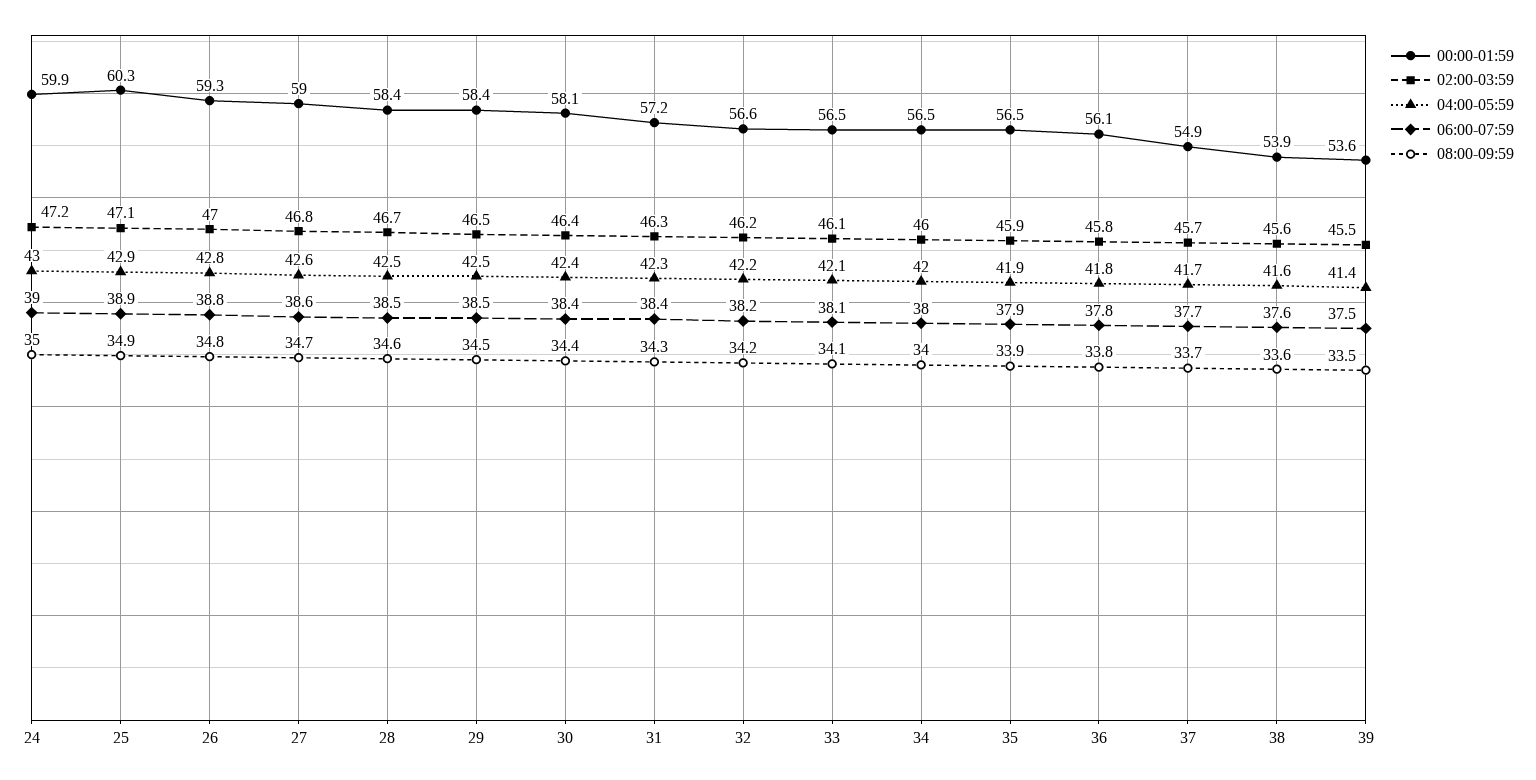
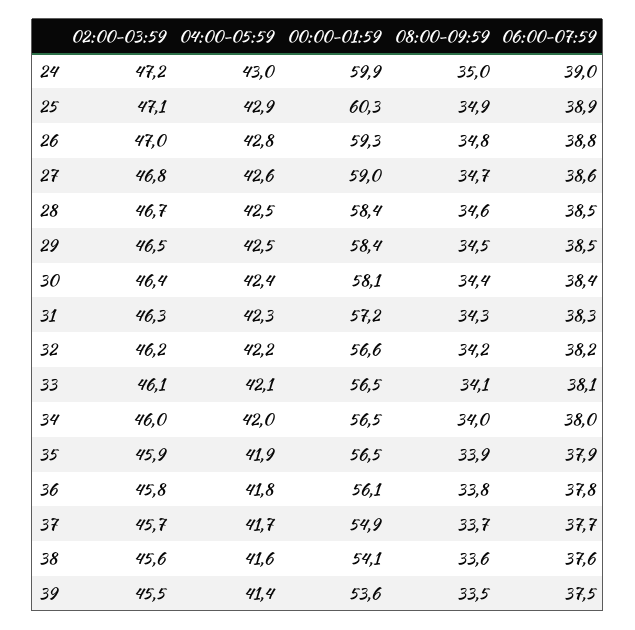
06:00-07:59, 31: 38.4 -> 38.3
00:00-01:59, 38: 53.9 -> 54.1

